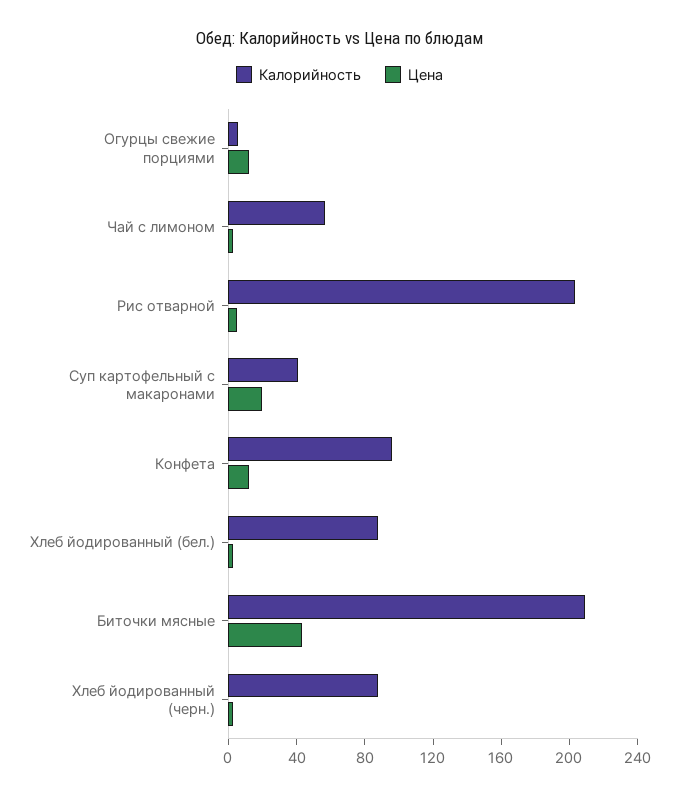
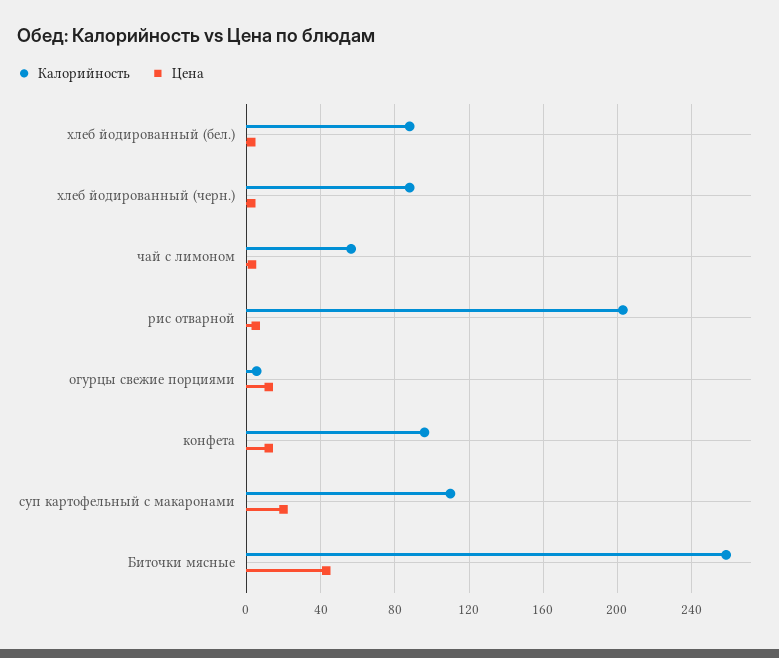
Калорийность, Суп картофельный с макаронами: 40 -> 110
Калорийность, Биточки мясные: 210 -> 260

